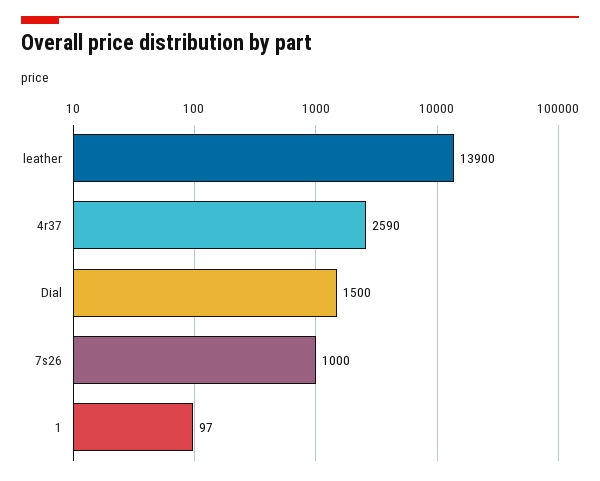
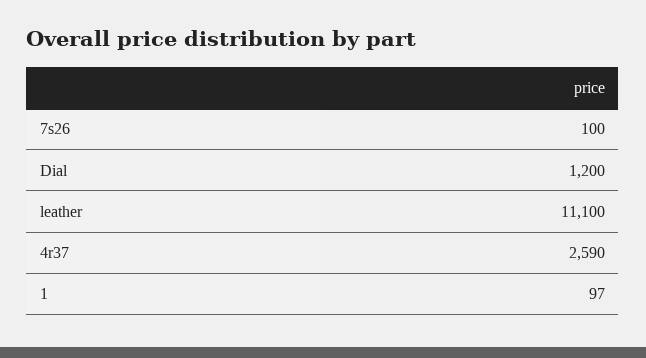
leather: 13900 -> 11100
Dial: 1500 -> 1200
7s26: 1000 -> 100

